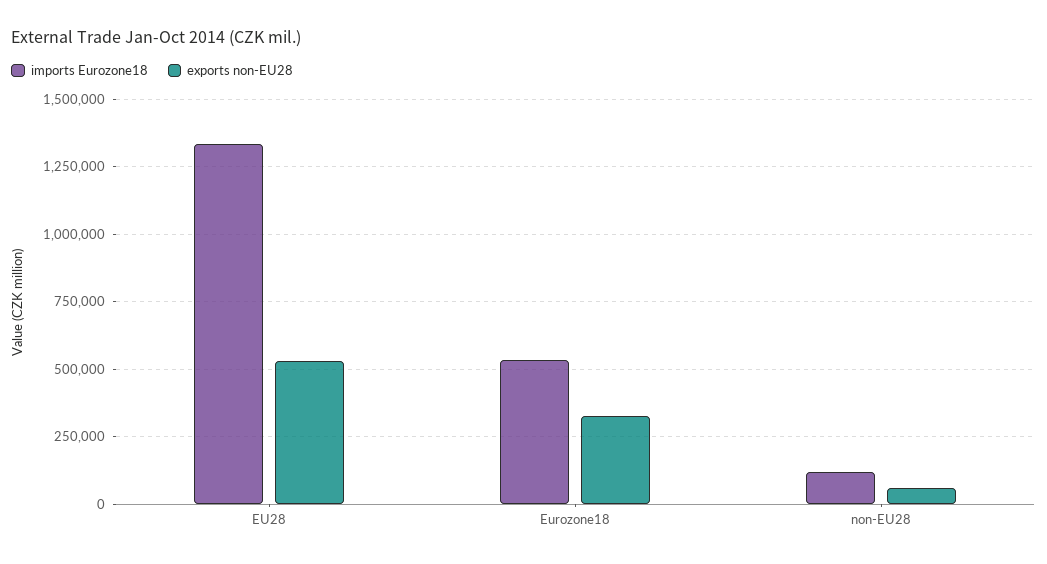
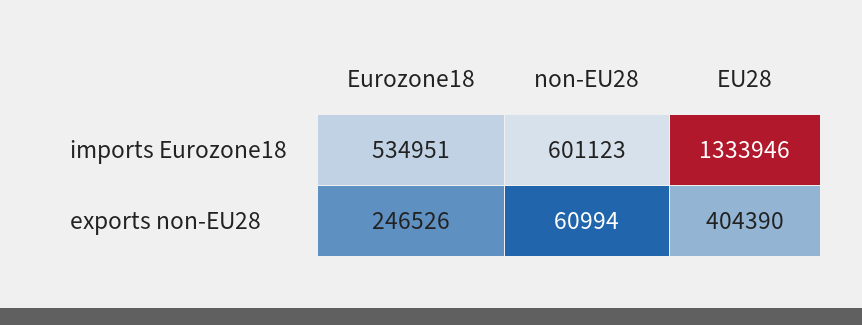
exports non-EU28, EU28: 525000 -> 404390
exports non-EU28, Eurozone18: 325000 -> 246526
imports Eurozone18, non-EU28: 125000 -> 601123

